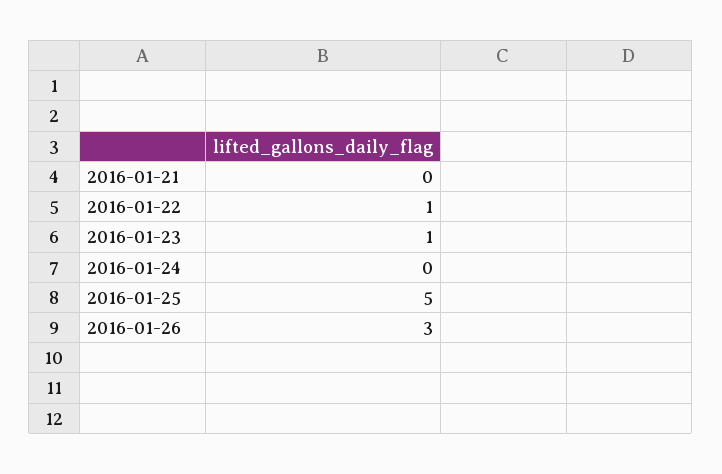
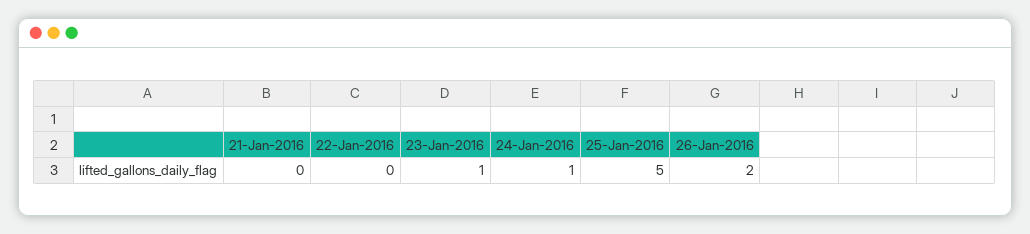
2016-01-22: 1 -> 0
2016-01-24: 0 -> 1
2016-01-26: 3 -> 2

